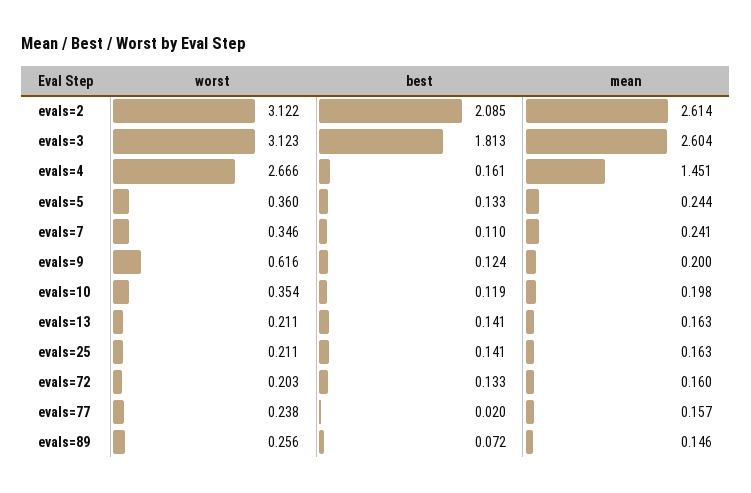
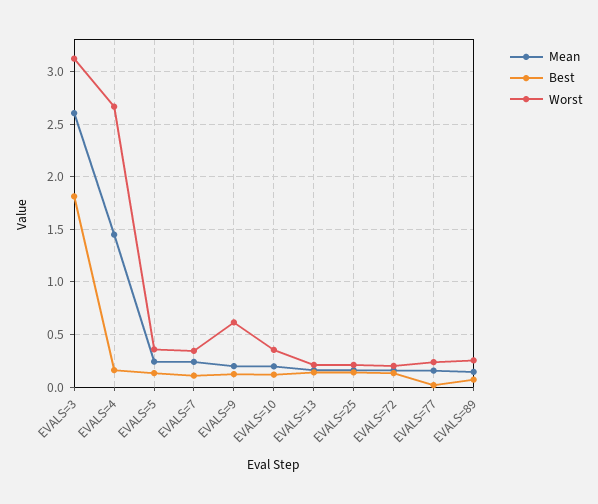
worst, evals=2: 3.122 -> none
best, evals=2: 2.085 -> none
mean, evals=2: 2.614 -> none

